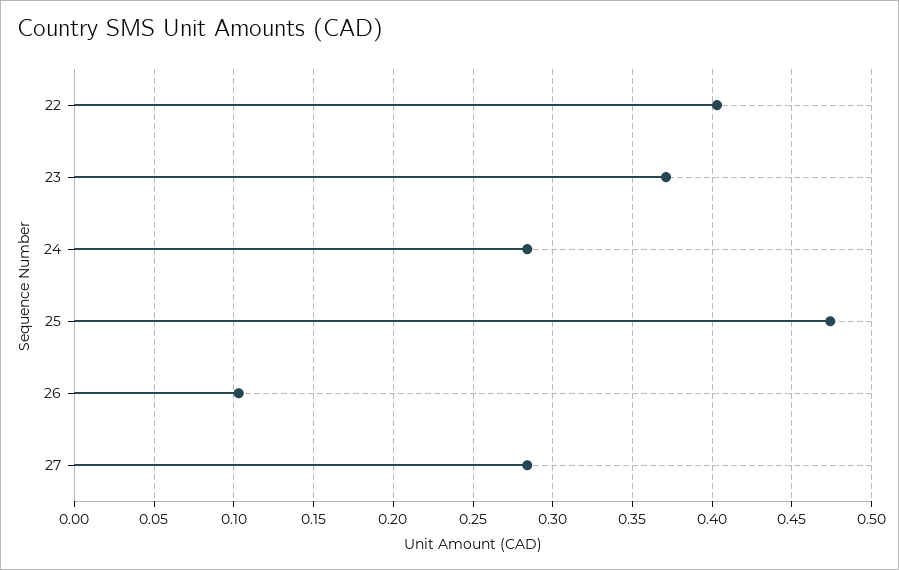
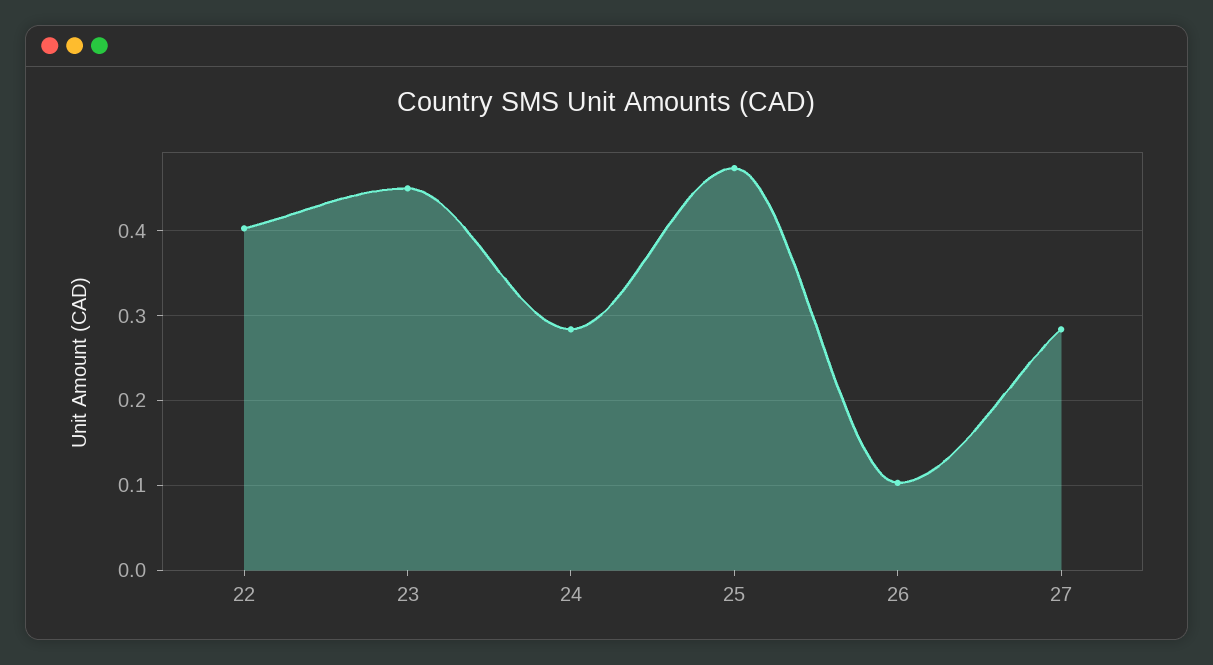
23: 0.37 -> 0.45

